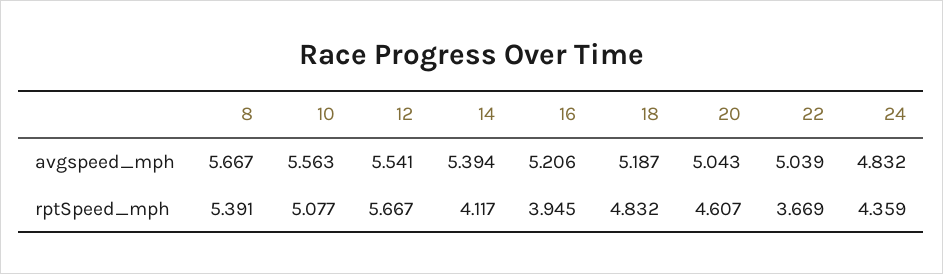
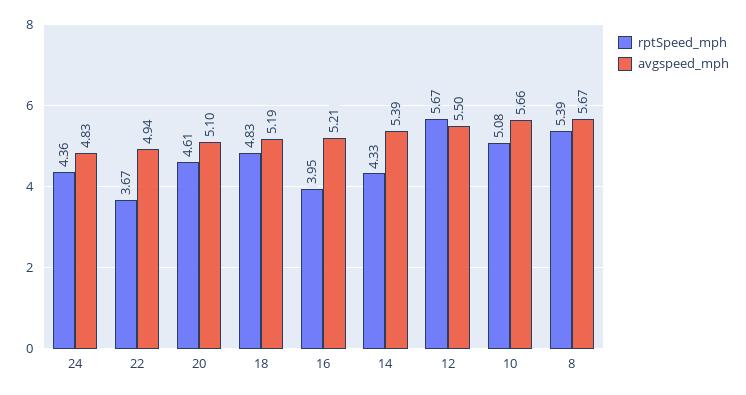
avgspeed_mph, 10: 5.563 -> 5.66
avgspeed_mph, 12: 5.541 -> 5.5
avgspeed_mph, 20: 5.043 -> 5.1
avgspeed_mph, 22: 5.039 -> 4.94
rptSpeed_mph, 14: 4.117 -> 4.33

